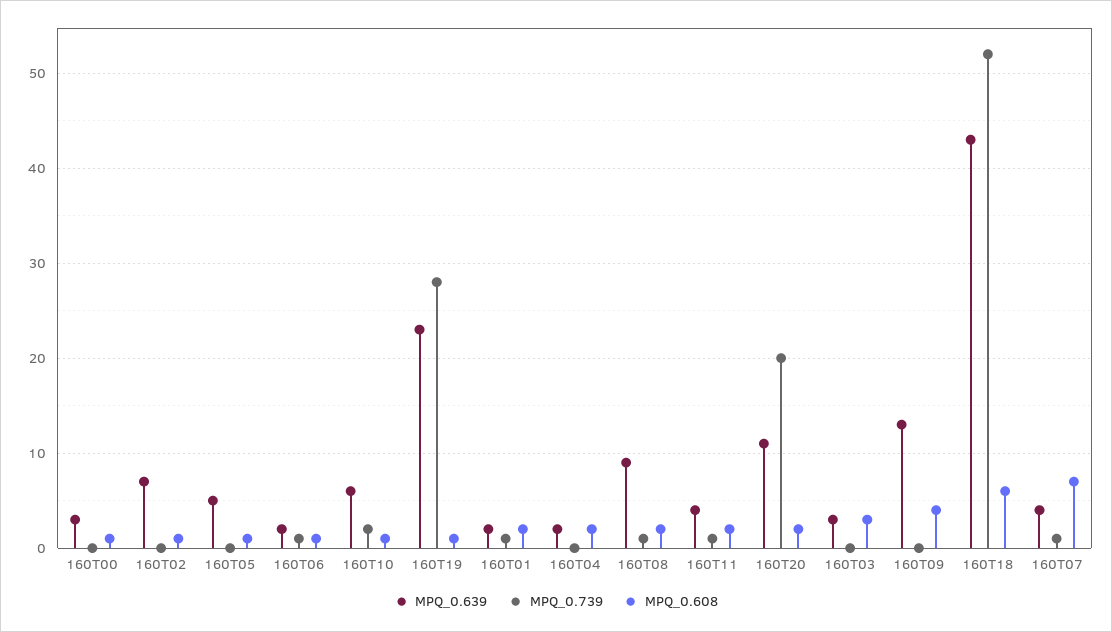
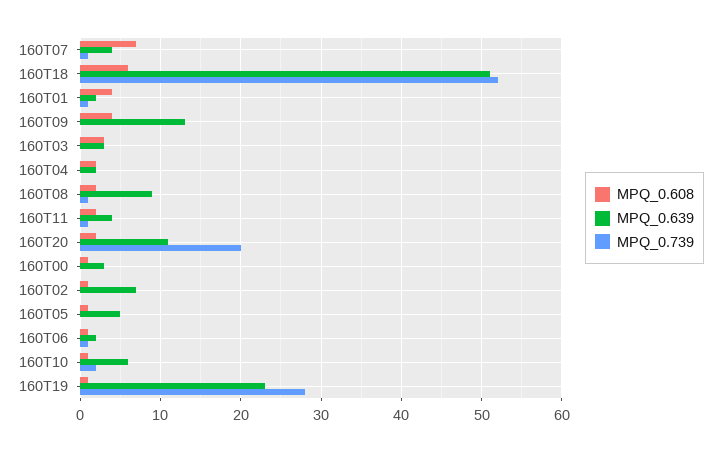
MPQ_0.608, 160T01: 2 -> 4
MPQ_0.639, 160T18: 43 -> 51

